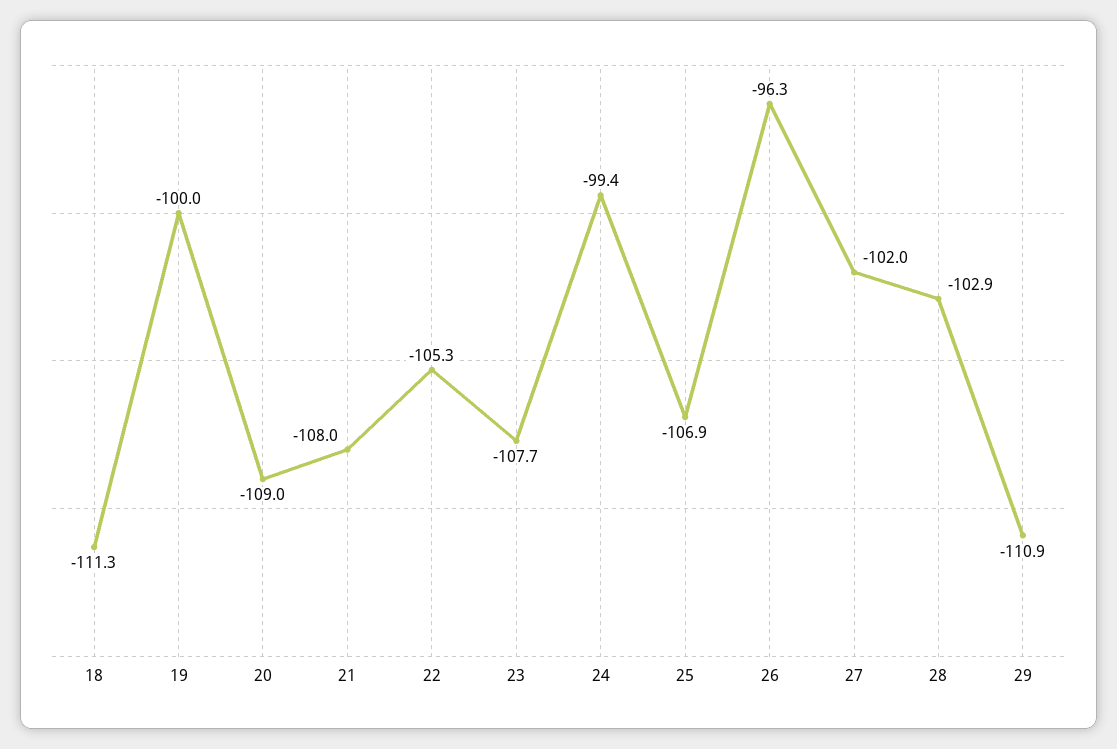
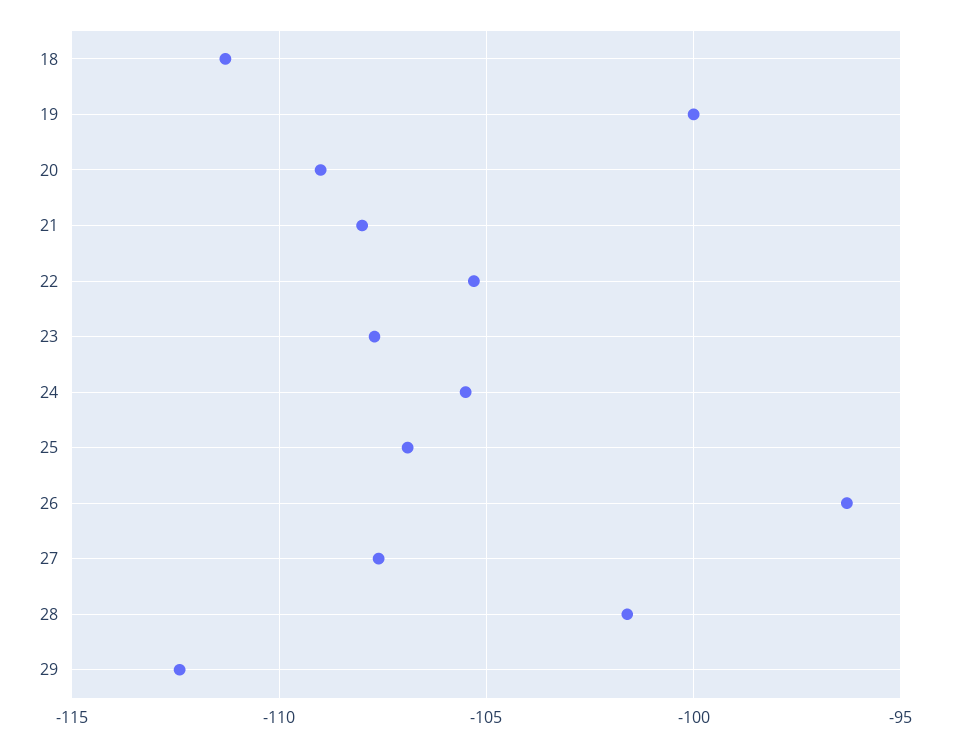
24: -99.4 -> -105.5
27: -102 -> -107.5
28: -102.9 -> -101.5
29: -110.9 -> -112.5

